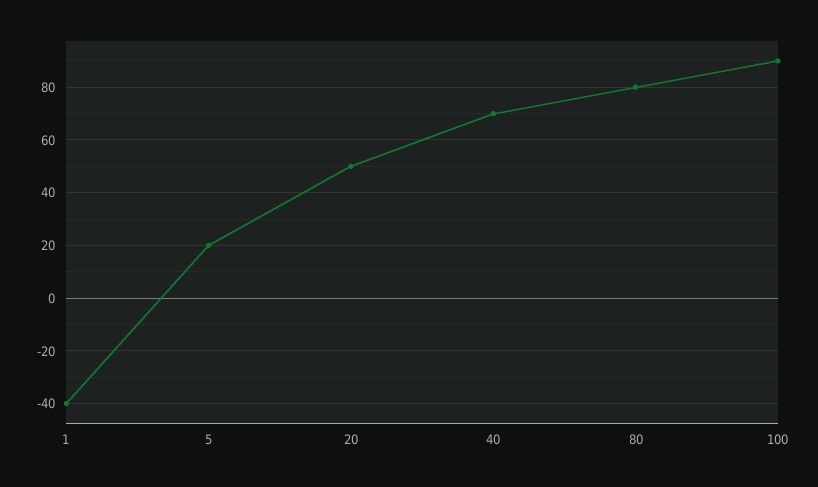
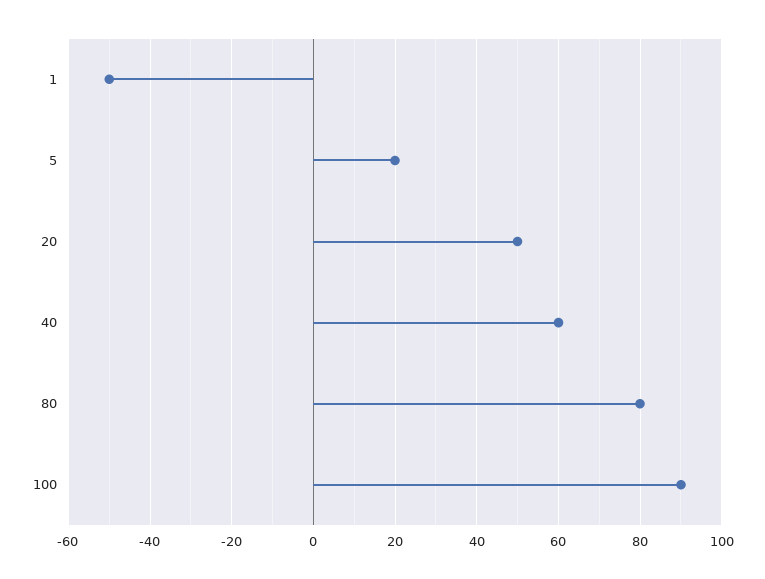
1: -40 -> -50
40: 70 -> 60

